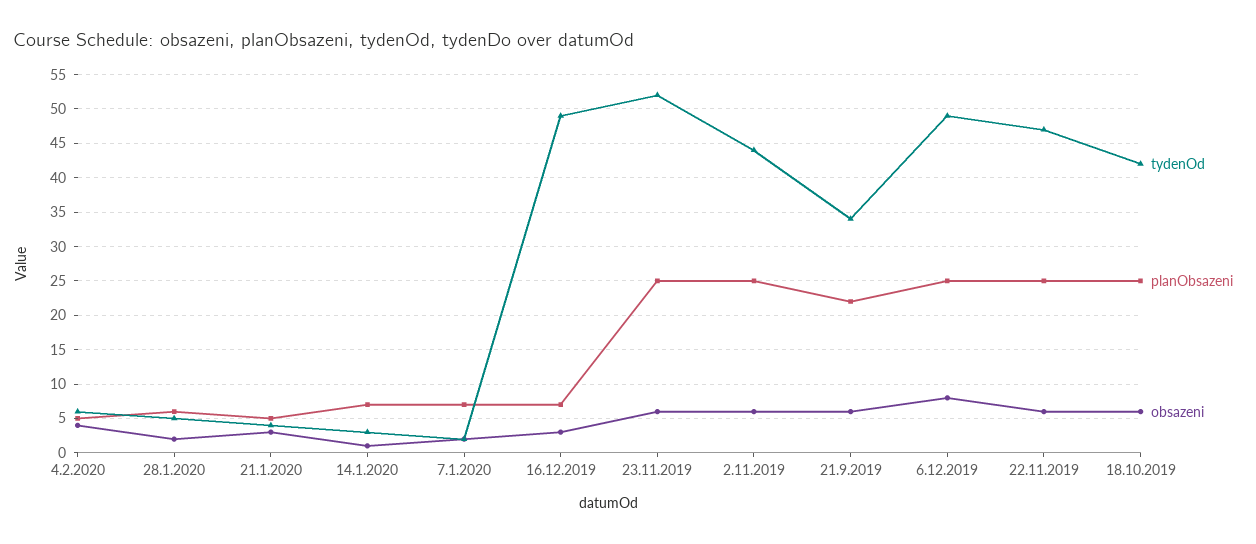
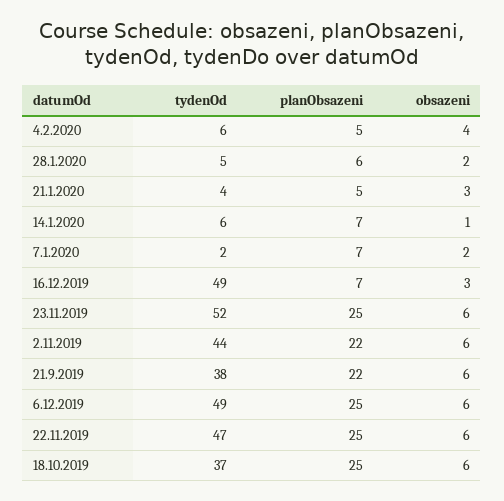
tydenOd, 14.1.2020: 3 -> 6
planObsazeni, 2.11.2019: 25 -> 22
tydenOd, 21.9.2019: 34 -> 38
obsazeni, 6.12.2019: 8 -> 6
tydenOd, 18.10.2019: 42 -> 37

